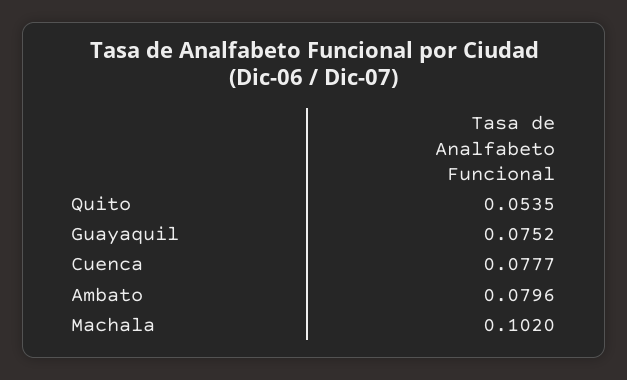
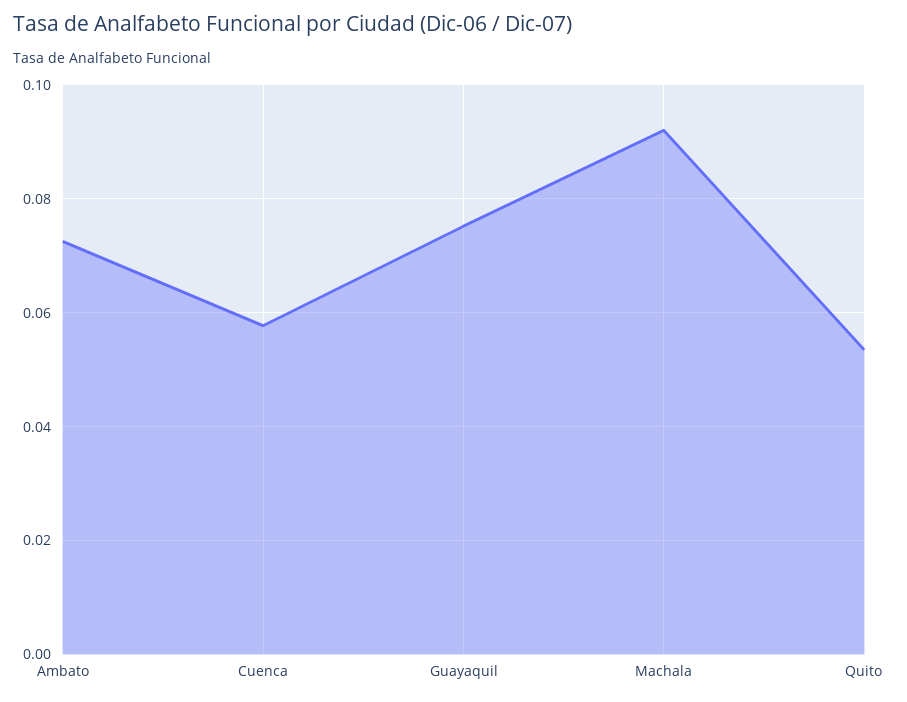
Cuenca: 0.0777 -> 0.058
Ambato: 0.0796 -> 0.072
Machala: 0.102 -> 0.092

